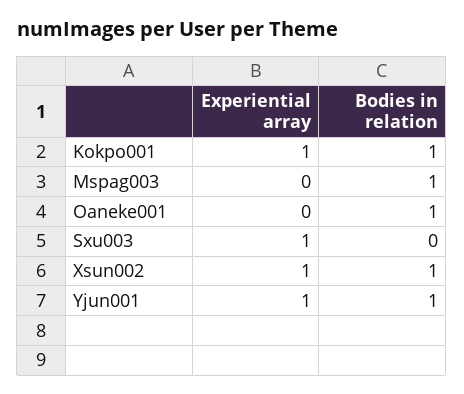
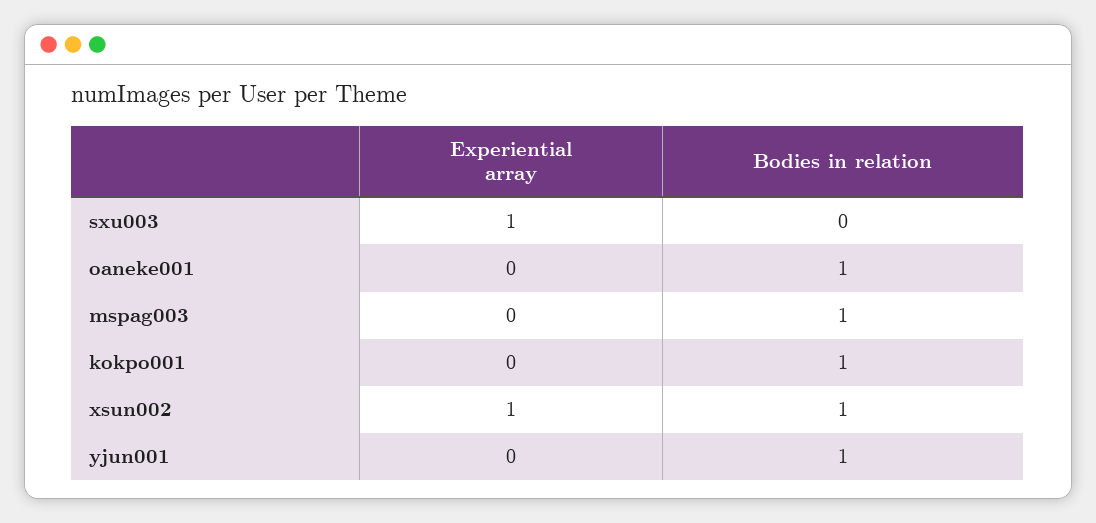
Experiential array, Kokpo001: 1 -> 0
Experiential array, Yjun001: 1 -> 0

